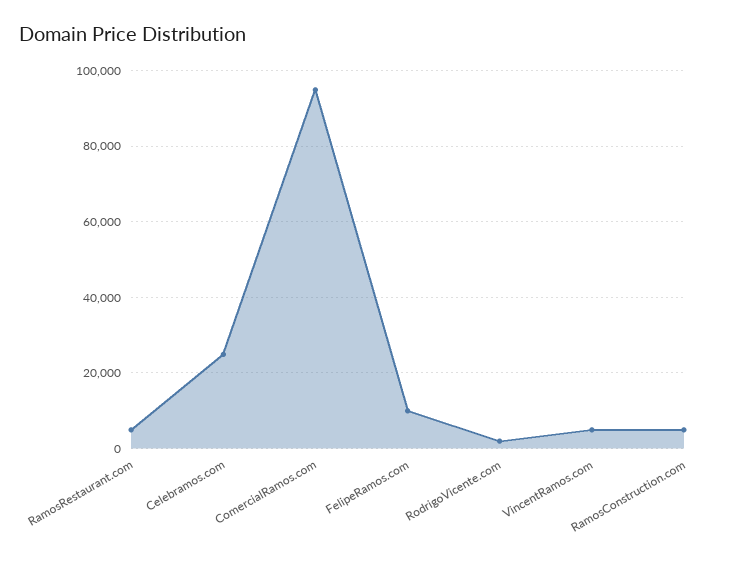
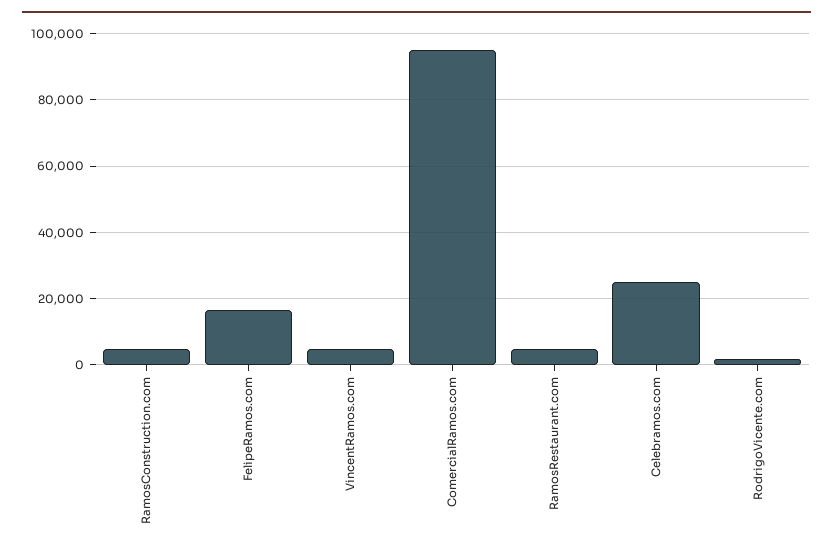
FelipeRamos.com: 10000 -> 16000

